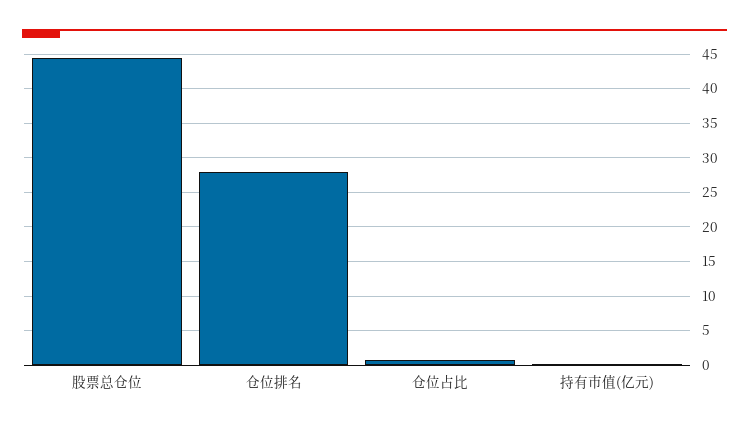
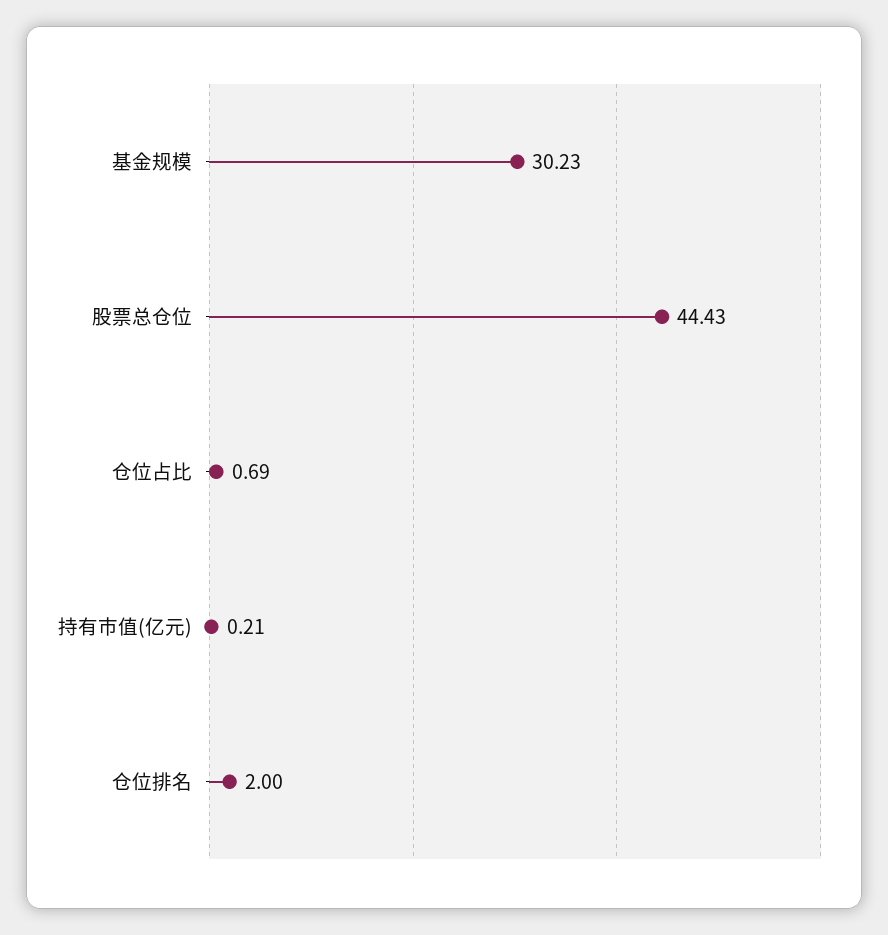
仓位排名: 28 -> 2
基金规模: none -> 30.23

